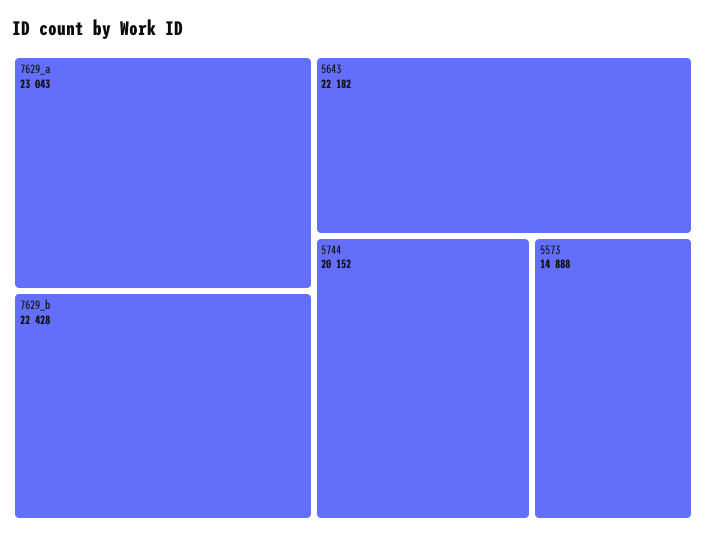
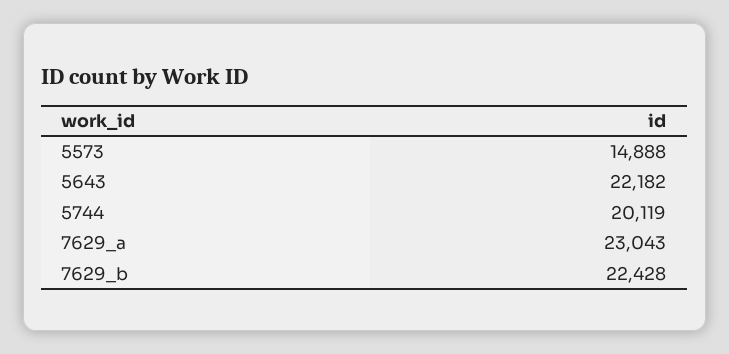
5744: 20152 -> 20119

